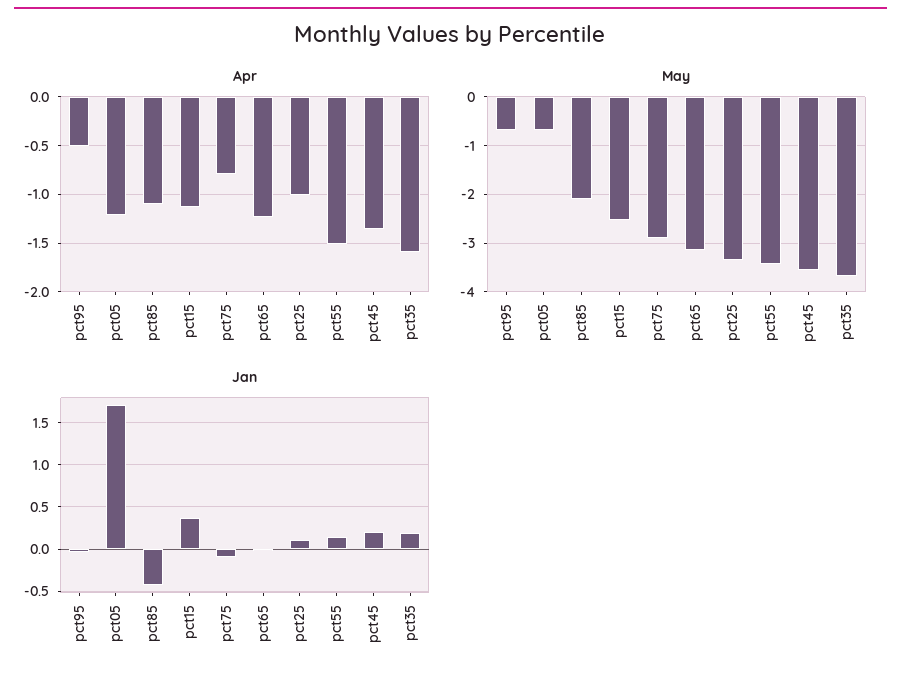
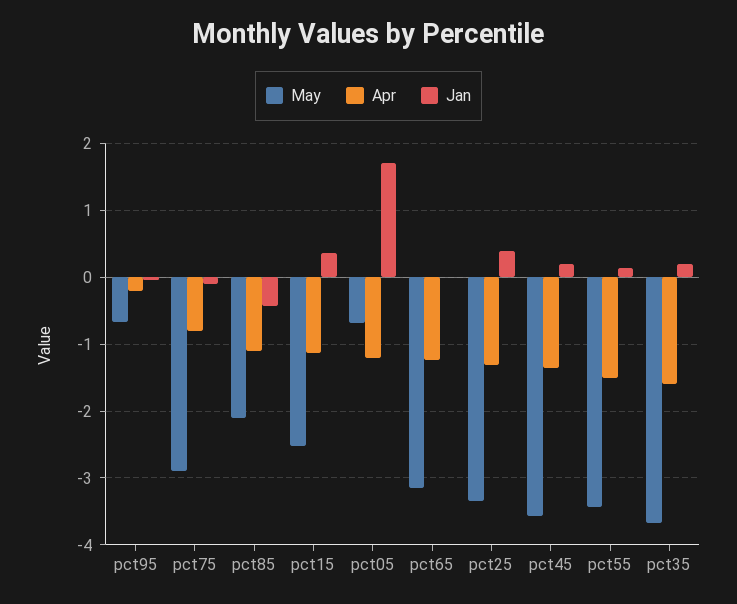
Apr, pct95: -0.5 -> -0.2
Apr, pct25: -1 -> -1.3
Jan, pct25: 0.1 -> 0.4

